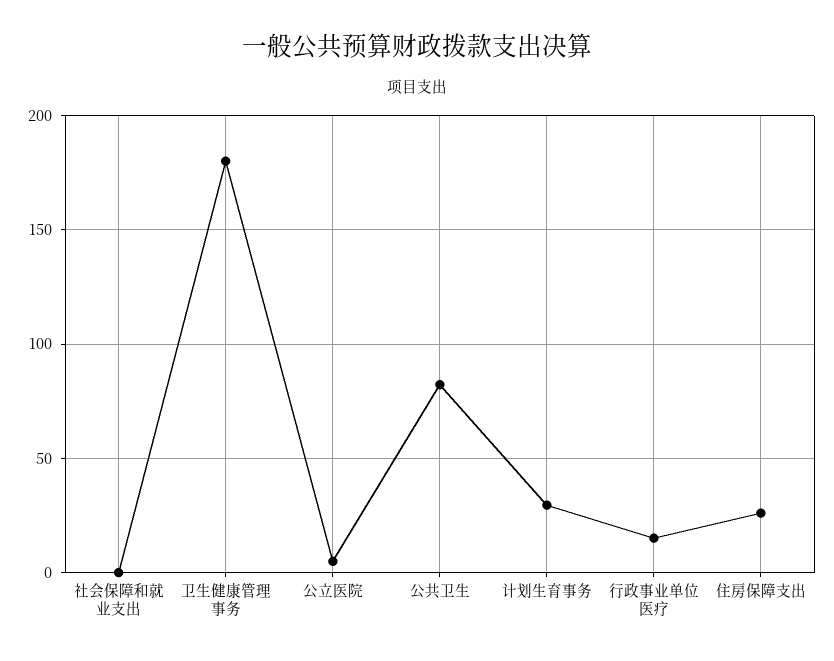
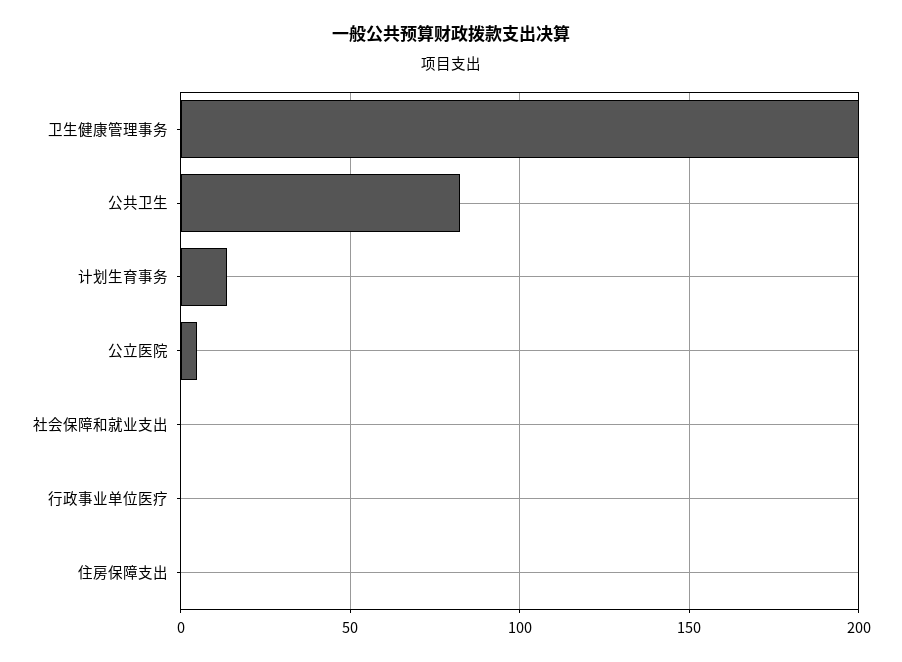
卫生健康管理事务: 180 -> 200
计划生育事务: 30 -> 15
行政事业单位医疗: 15 -> 0
住房保障支出: 25 -> 0

